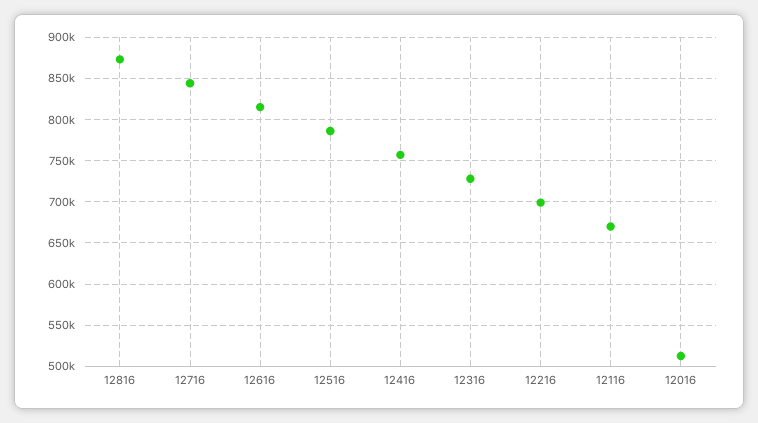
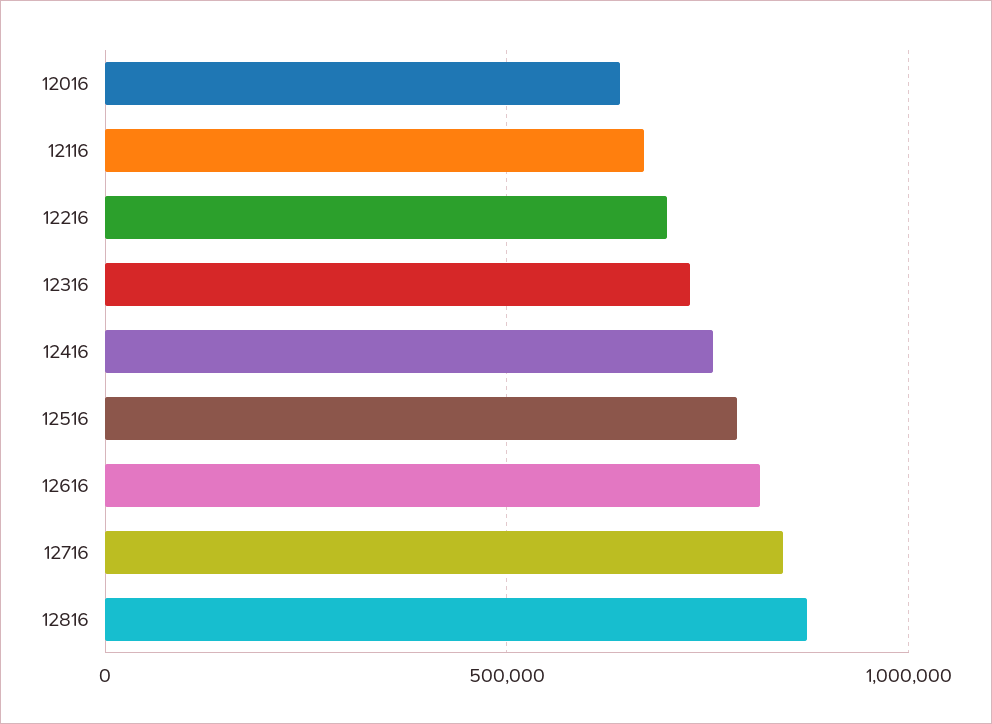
12016: 510000 -> 650000

